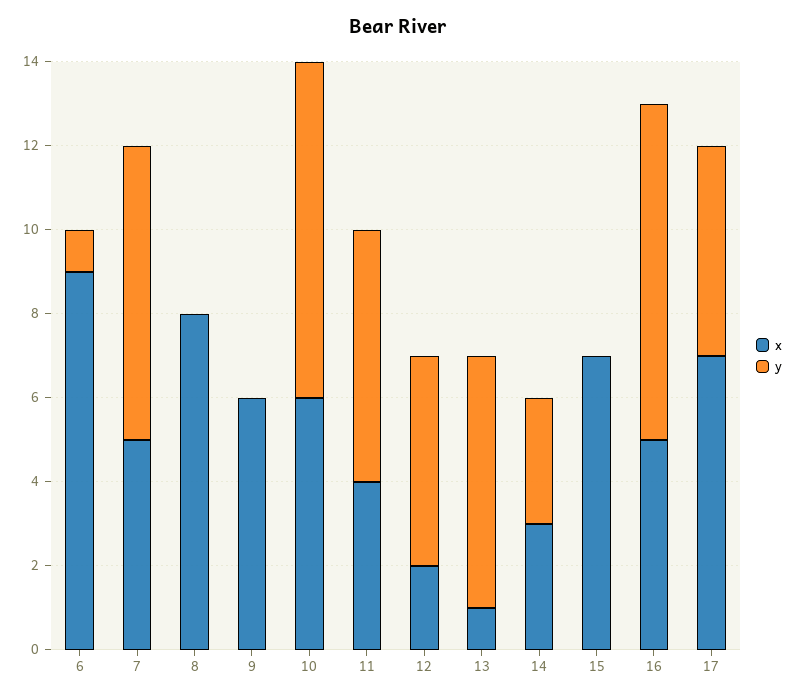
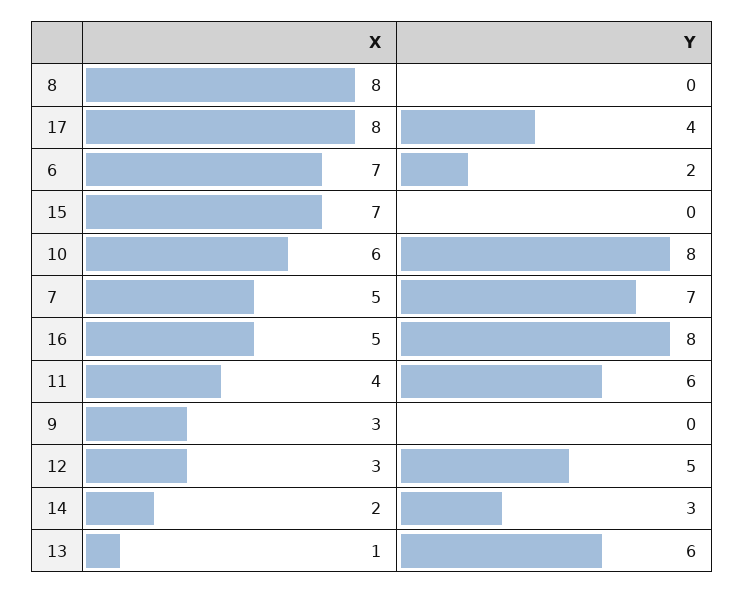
x, 6: 9 -> 7
y, 6: 1 -> 2
x, 9: 6 -> 3
x, 12: 2 -> 3
x, 14: 3 -> 2
x, 17: 7 -> 8
y, 17: 5 -> 4

